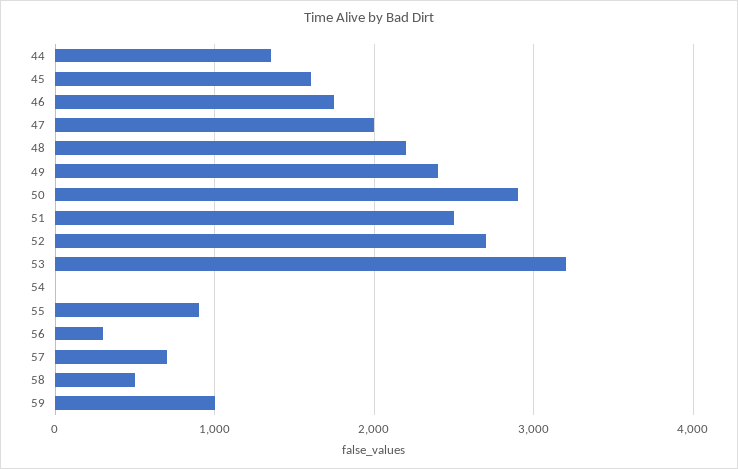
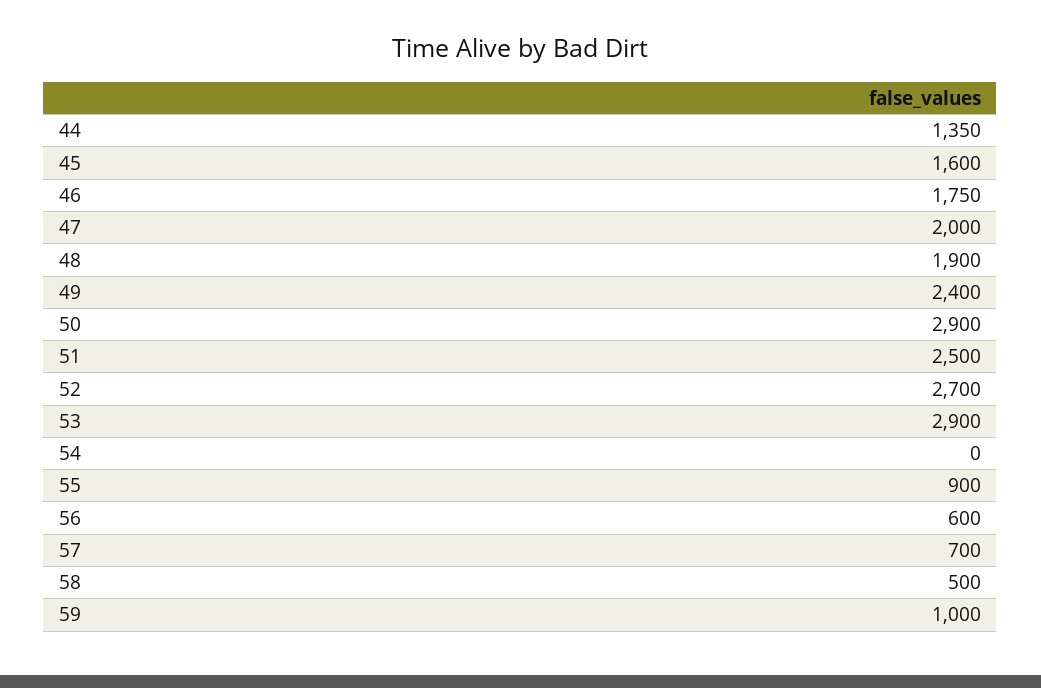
48: 2200 -> 1900
53: 3200 -> 2900
56: 300 -> 600

